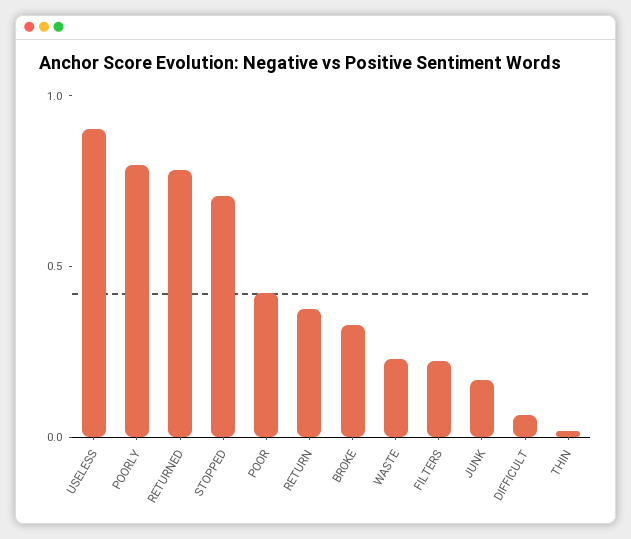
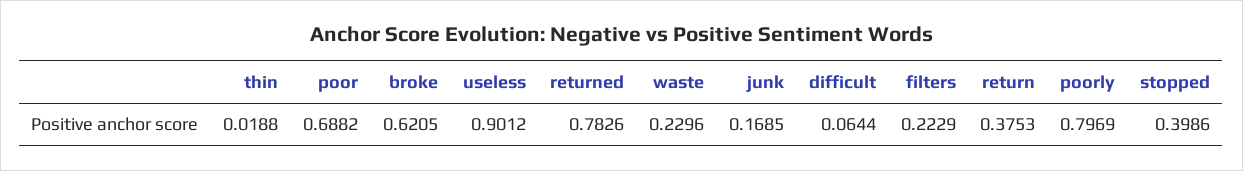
STOPPED: 0.7 -> 0.3986
POOR: 0.4 -> 0.6882
BROKE: 0.3 -> 0.6205

